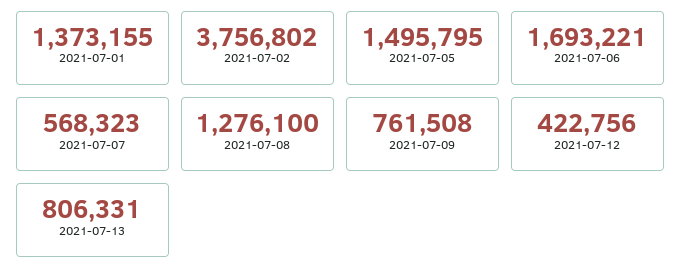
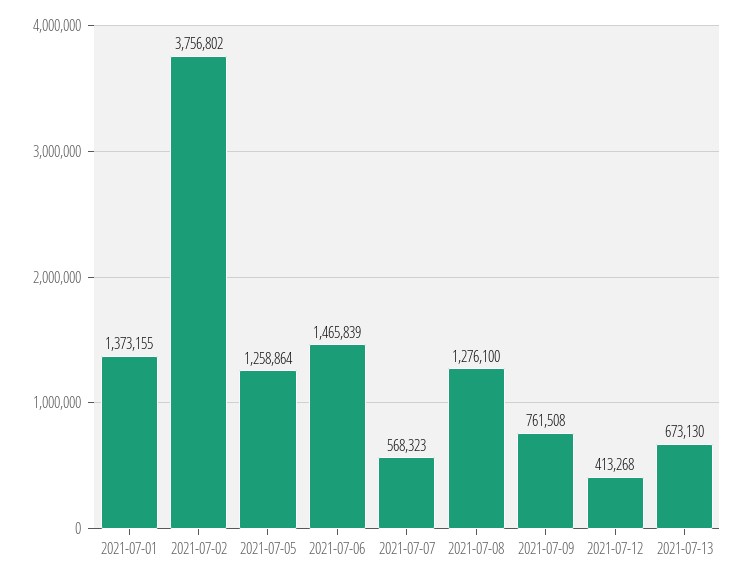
2021-07-05: 1495795 -> 1258864
2021-07-06: 1693221 -> 1465839
2021-07-12: 422756 -> 413268
2021-07-13: 806331 -> 673130

